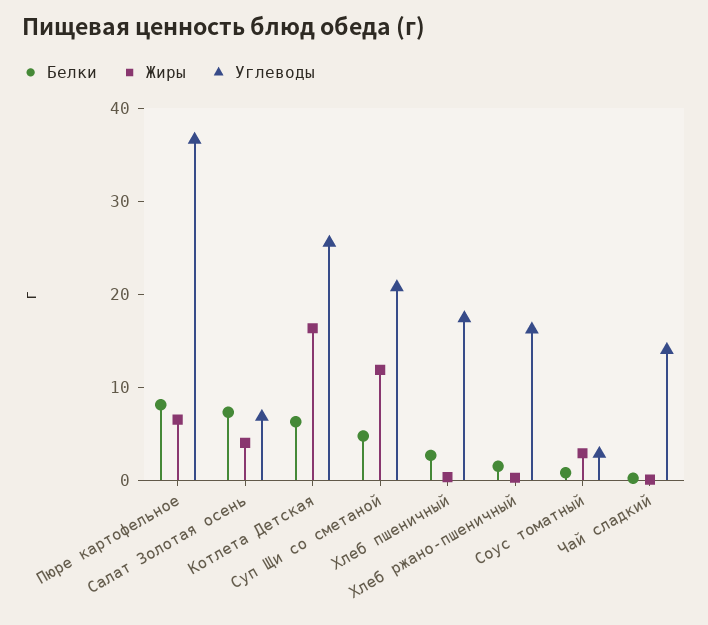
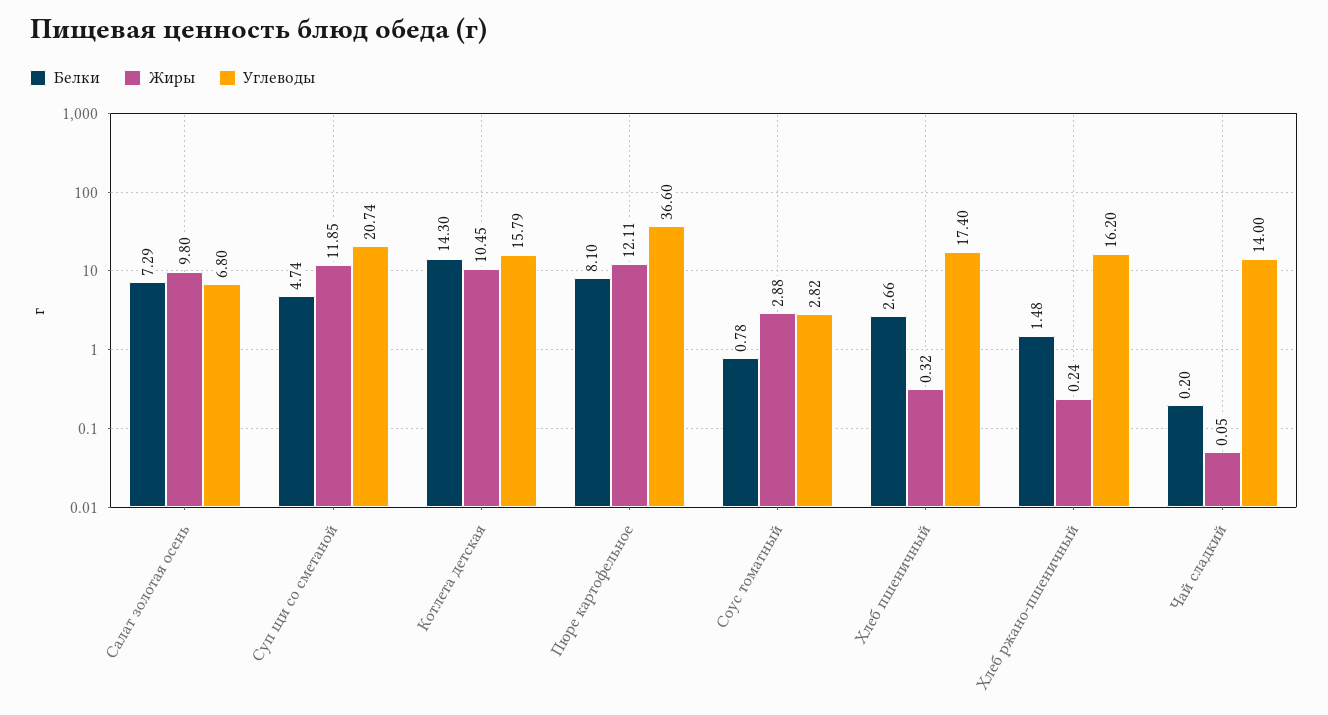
Жиры, Пюре картофельное: 6 -> 12.11
Жиры, Салат Золотая осень: 4 -> 9.8
Белки, Котлета Детская: 6 -> 14.3
Жиры, Котлета Детская: 16 -> 10.45
Углеводы, Котлета Детская: 26 -> 15.79

